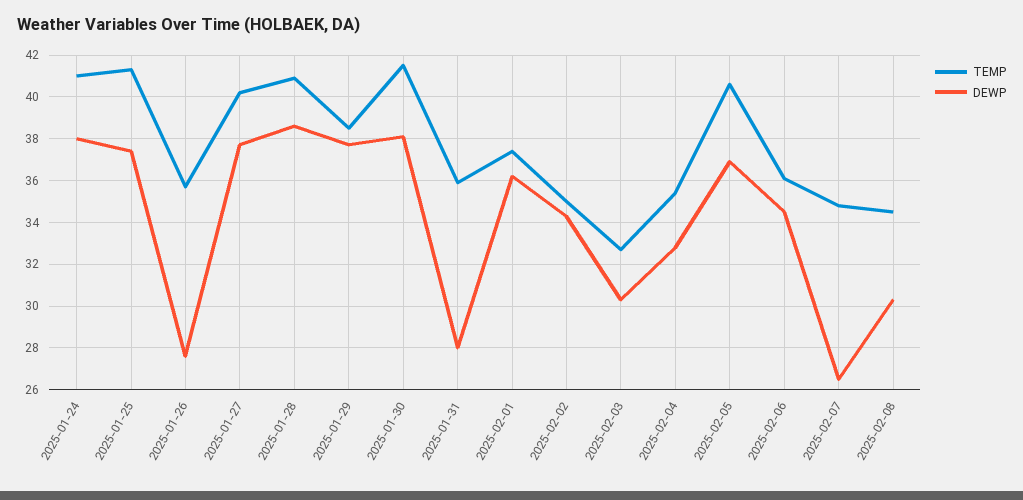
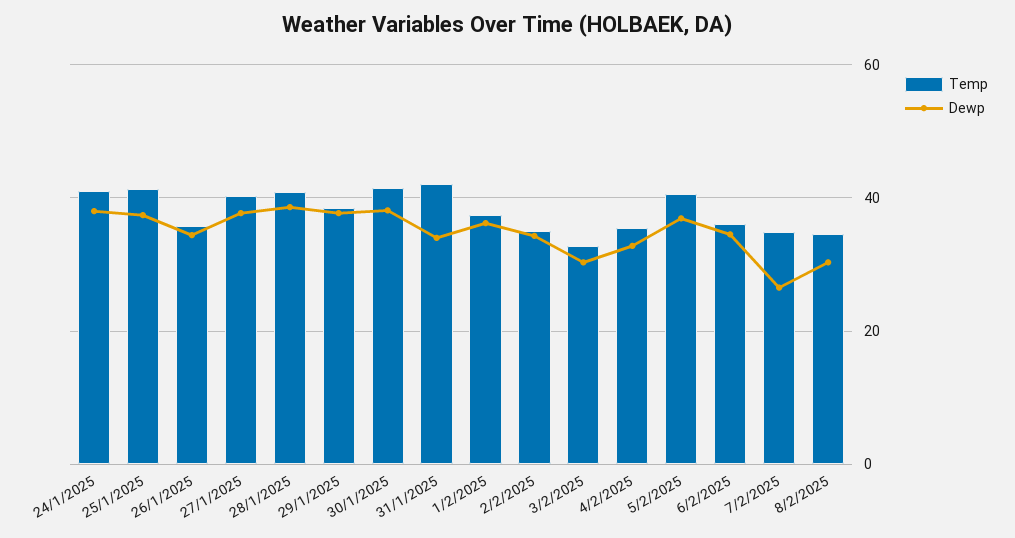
DEWP, 2025-01-26: 27.5 -> 34
TEMP, 2025-01-31: 36 -> 42
DEWP, 2025-01-31: 28 -> 34

